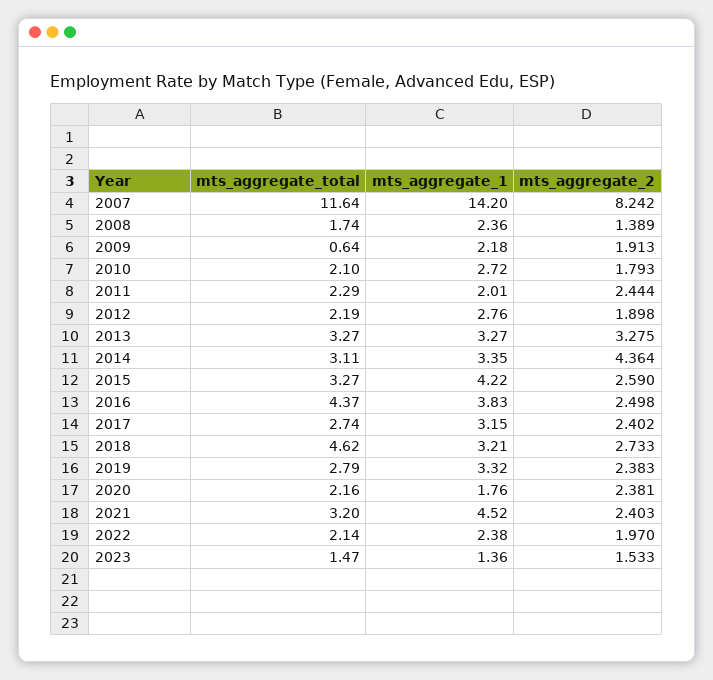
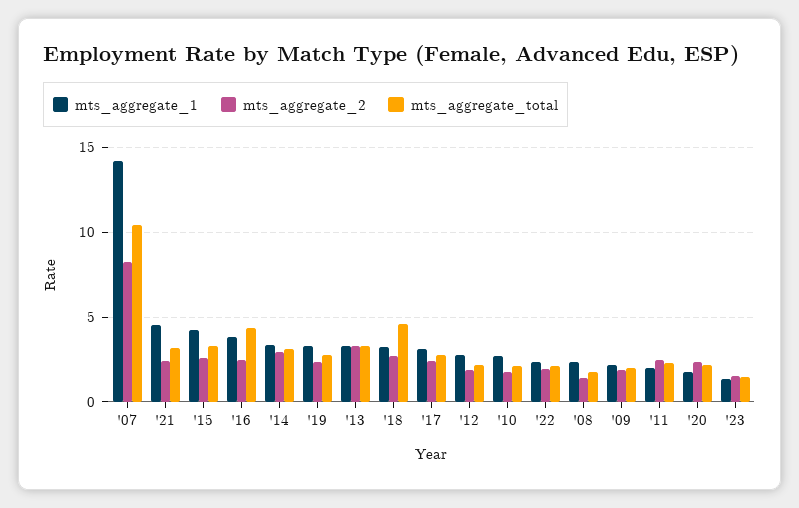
mts_aggregate_total, 2007: 11.64 -> 10.5
mts_aggregate_total, 2009: 0.64 -> 2
mts_aggregate_2, 2014: 4.364 -> 3

